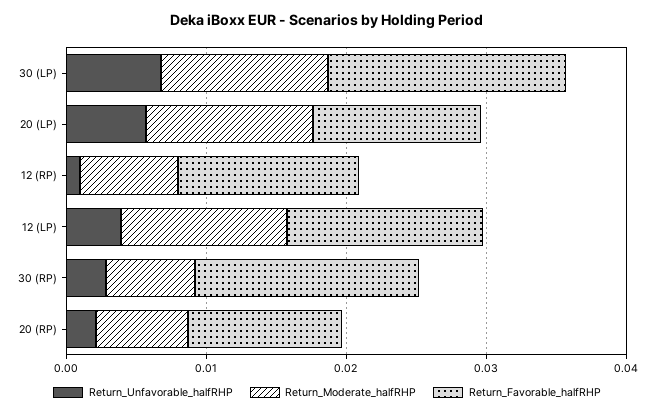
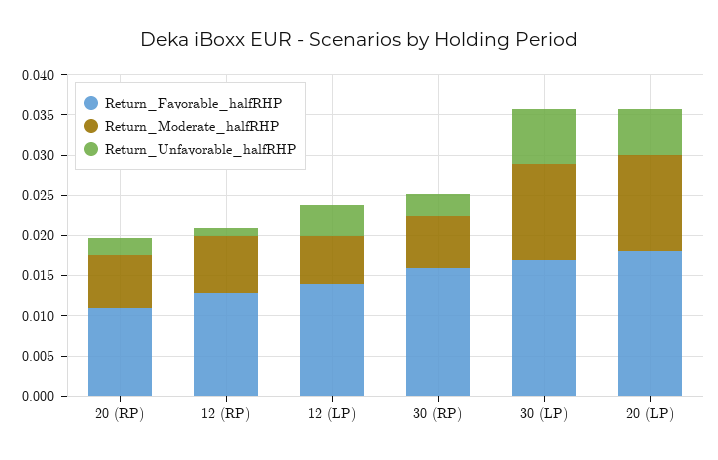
Return_Favorable_halfRHP, 20 (LP): 0.012 -> 0.018
Return_Moderate_halfRHP, 12 (LP): 0.012 -> 0.006

